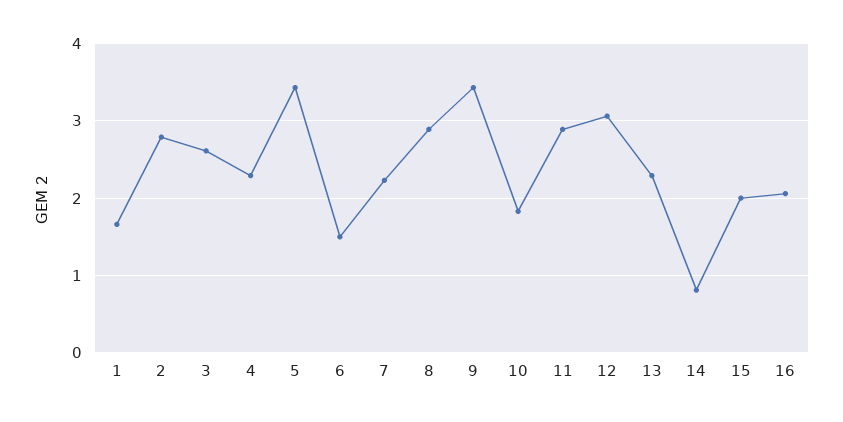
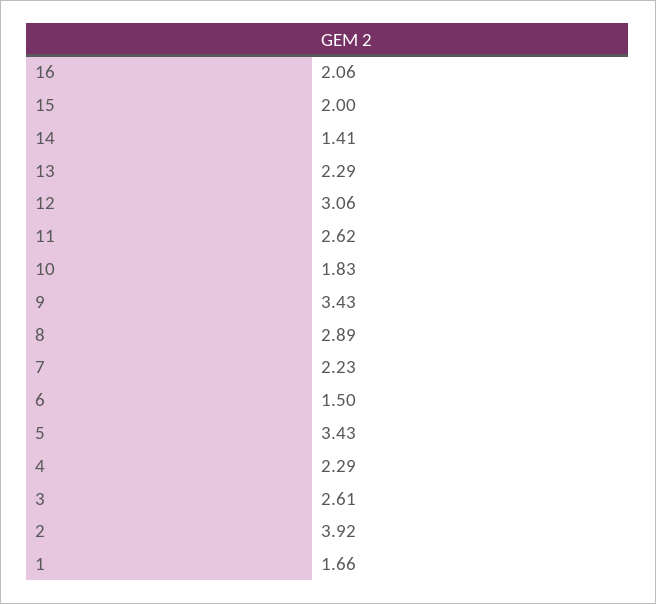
2: 2.8 -> 3.92
11: 2.9 -> 2.62
14: 0.8 -> 1.41

